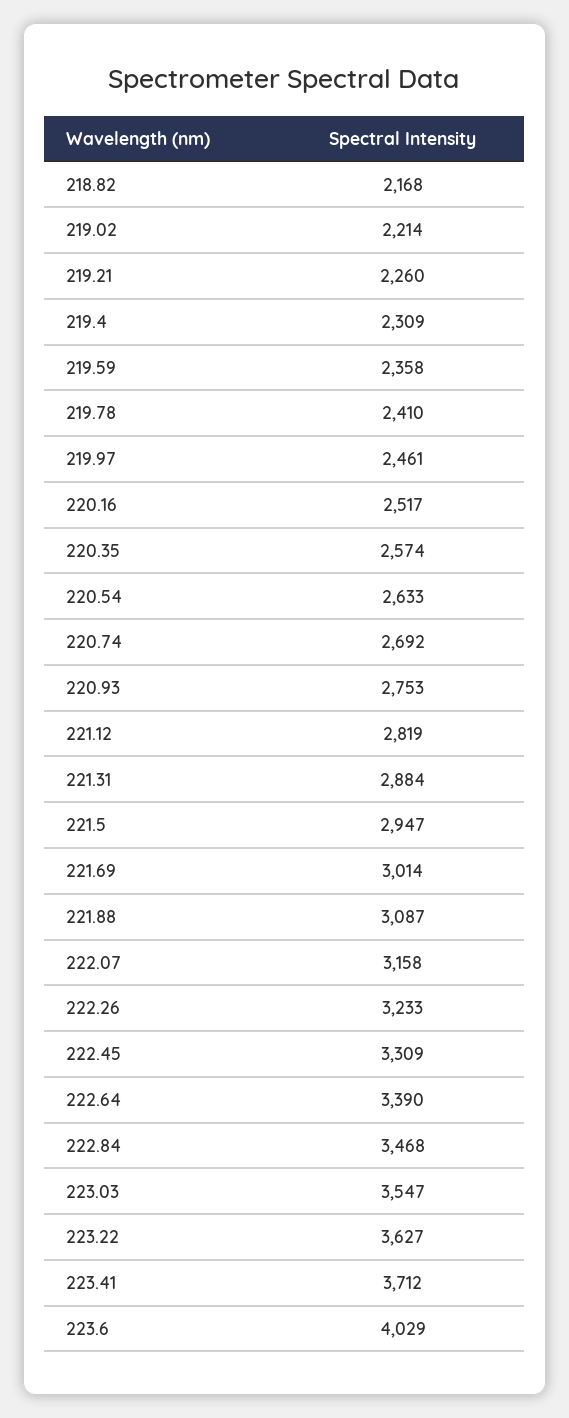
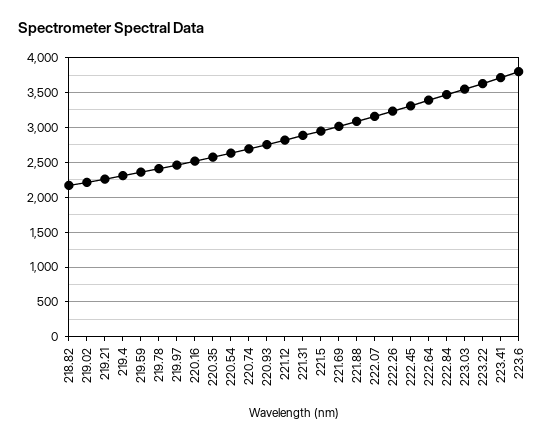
223.6: 4029 -> 3800

